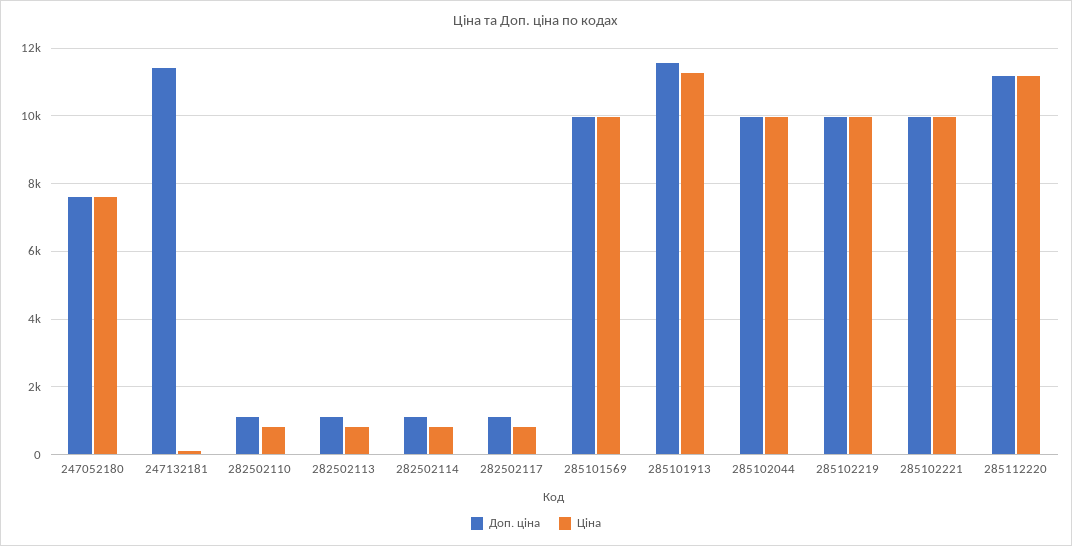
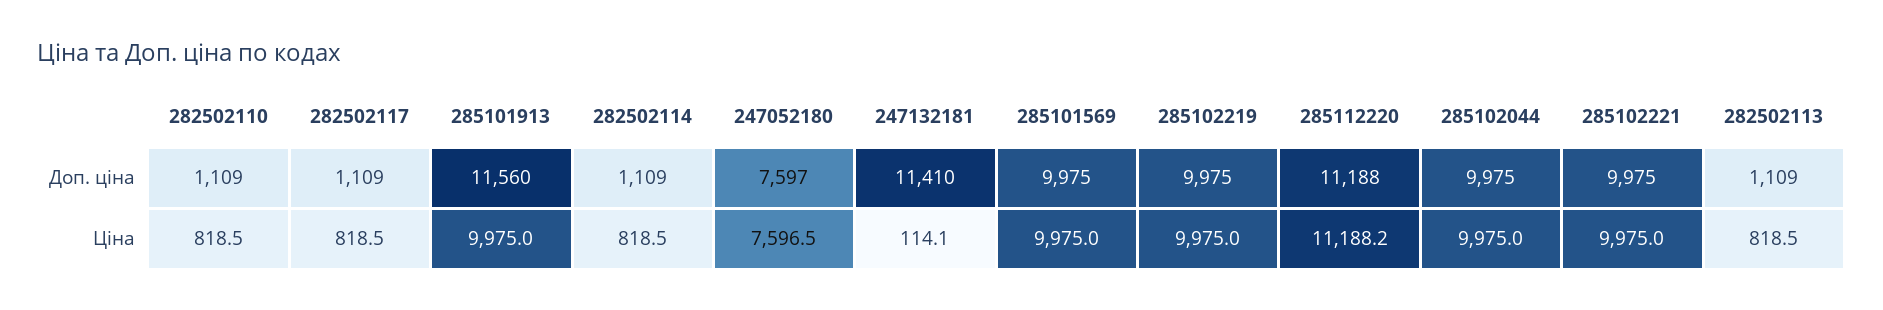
Ціна, 285101913: 11200 -> 9975

